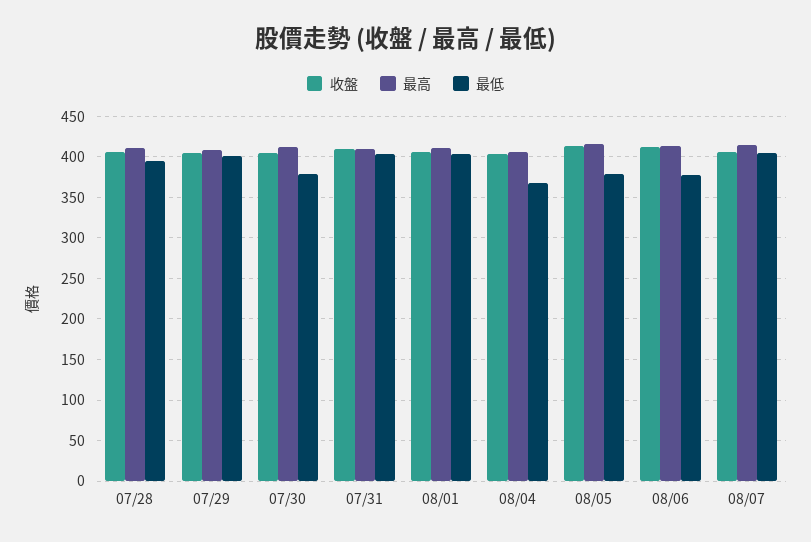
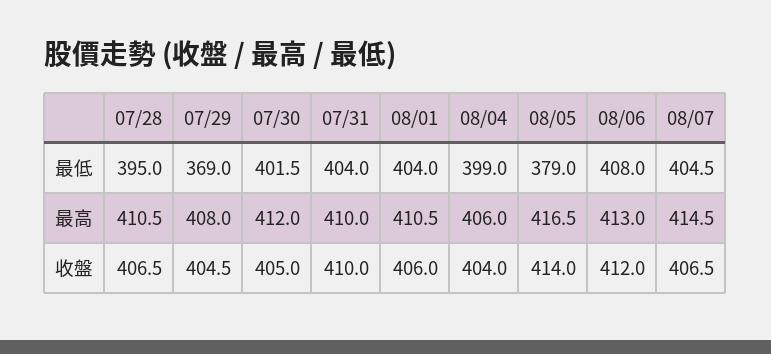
最低, 07/29: 400 -> 369
最低, 07/30: 380 -> 401.5
最低, 08/04: 370 -> 399
最低, 08/06: 380 -> 408

